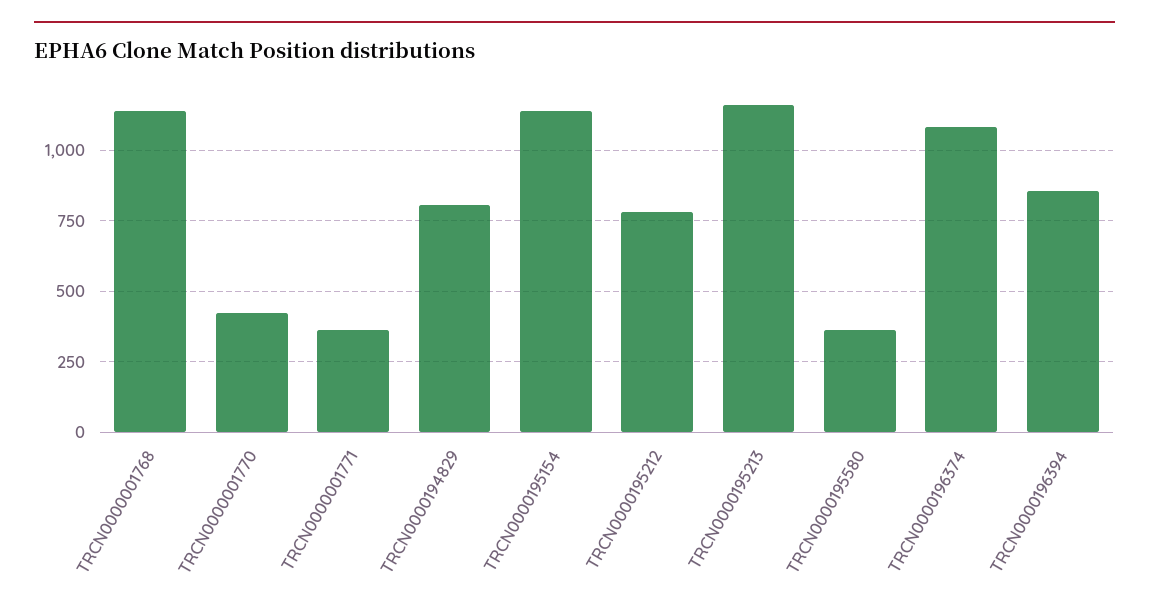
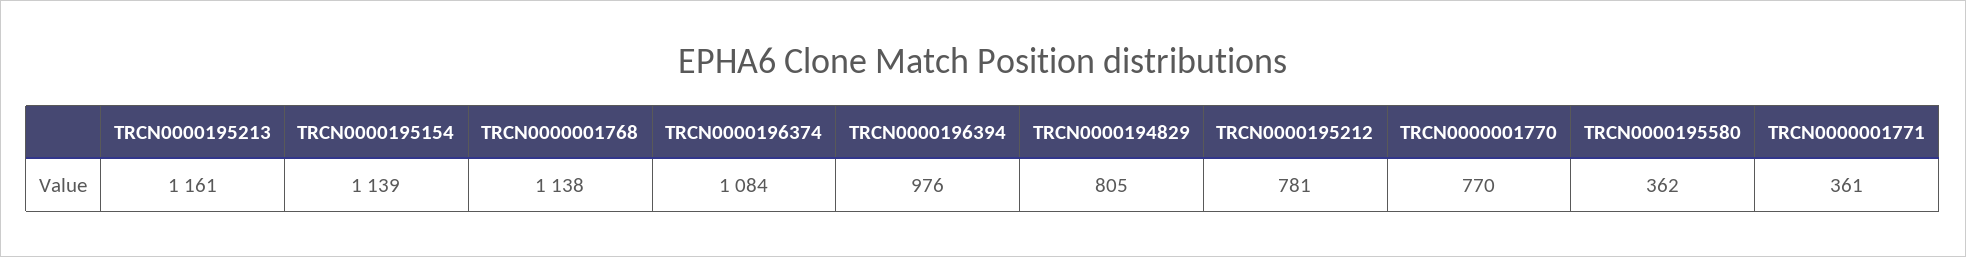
TRCN0000001770: 425 -> 770
TRCN0000196394: 850 -> 976

